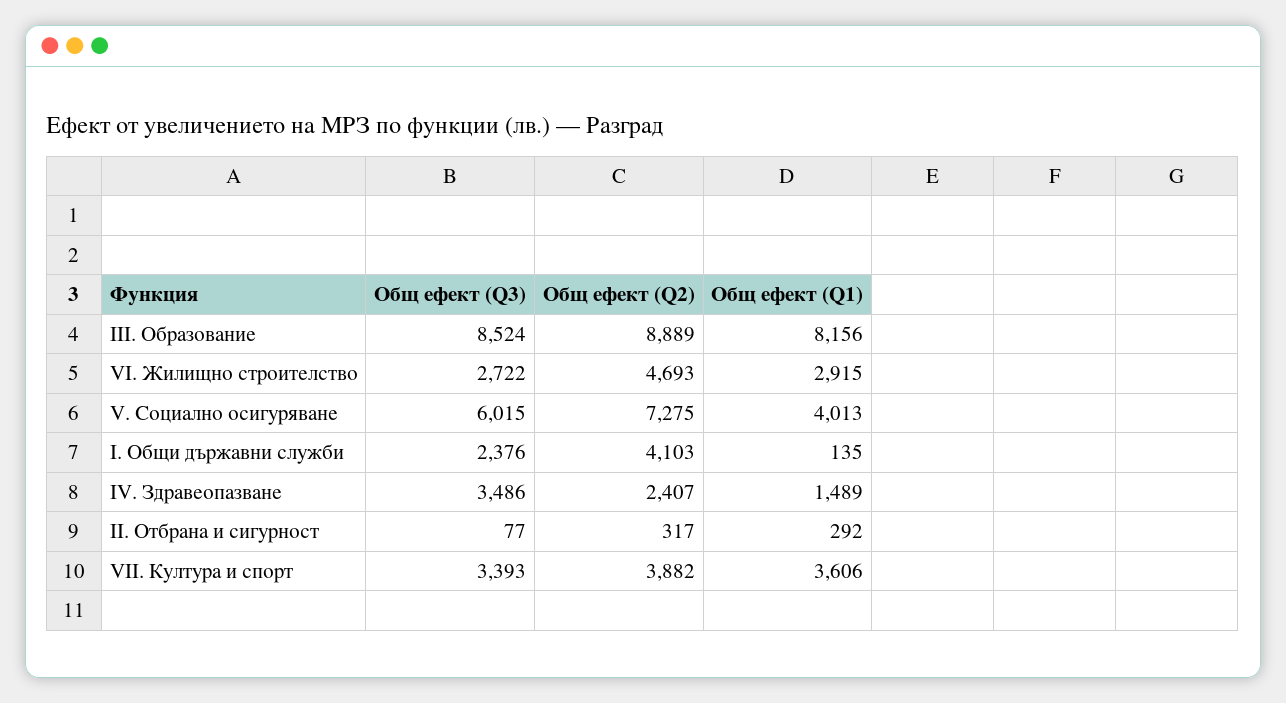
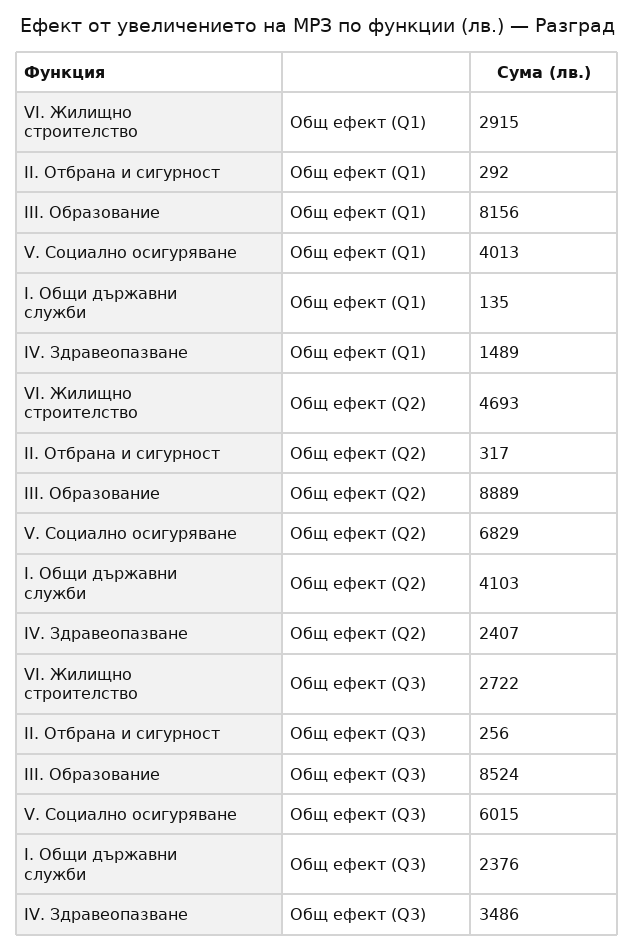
Общ ефект (Q2), V. Социално осигуряване: 7275 -> 6829
Общ ефект (Q3), II. Отбрана и сигурност: 77 -> 256
Общ ефект (Q3), VII. Култура и спорт: 3393 -> none
Общ ефект (Q2), VII. Култура и спорт: 3882 -> none
Общ ефект (Q1), VII. Култура и спорт: 3606 -> none

